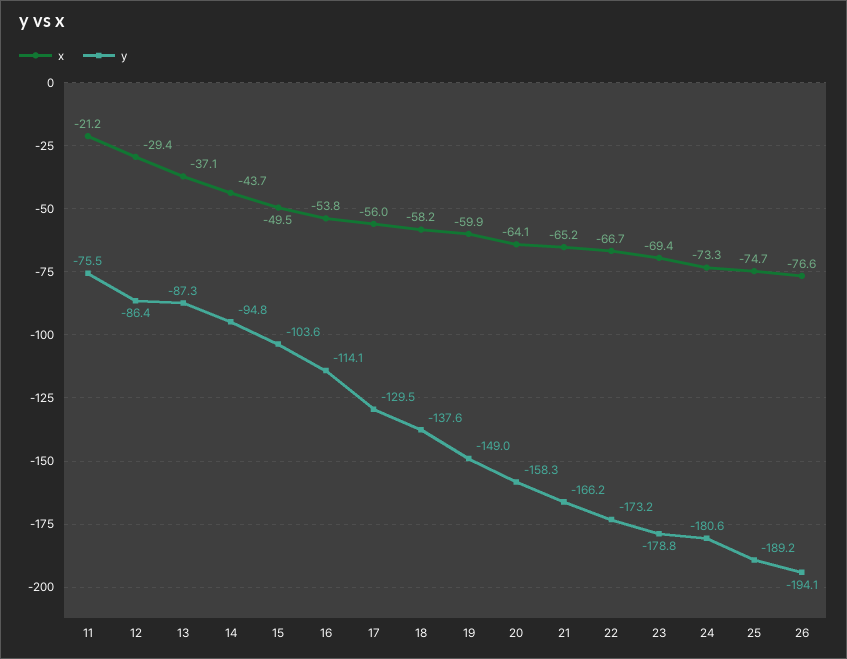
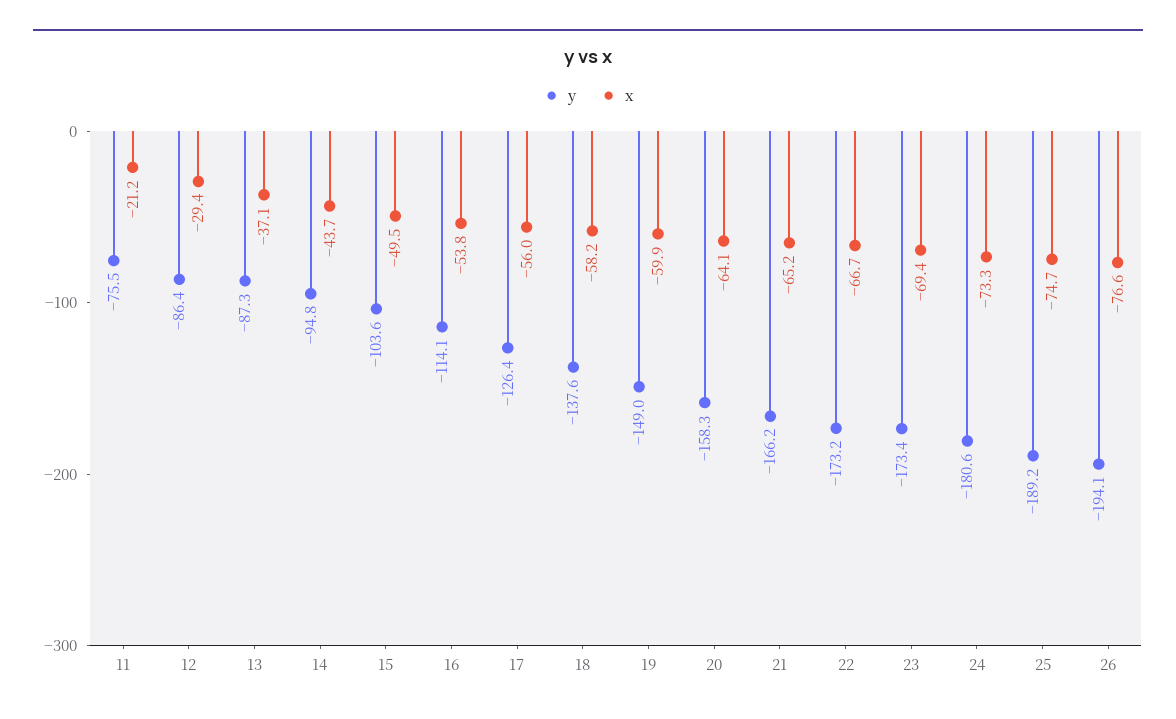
y, 17: -129.5 -> -126.4
y, 23: -178.8 -> -173.4

